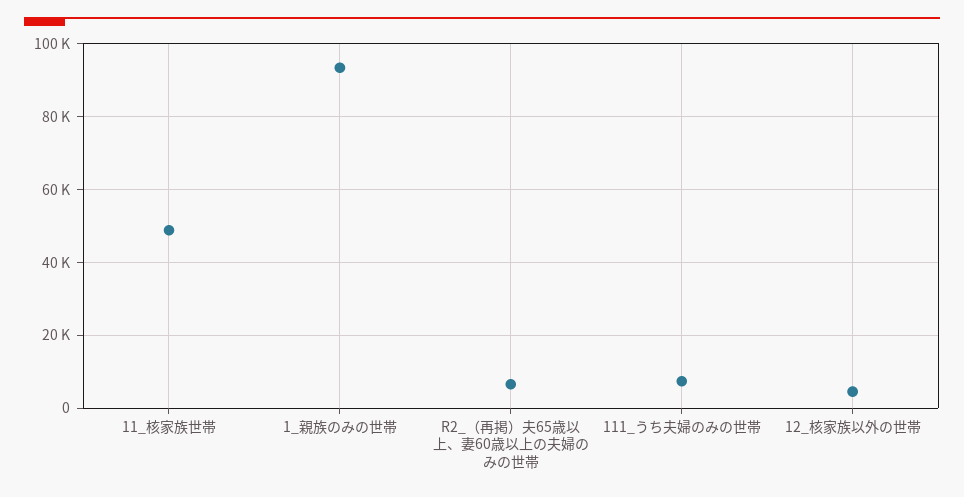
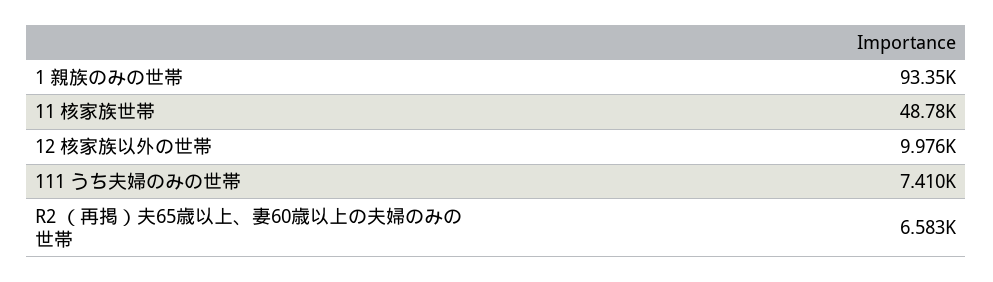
12_核家族以外の世帯: 4000 -> 9976

